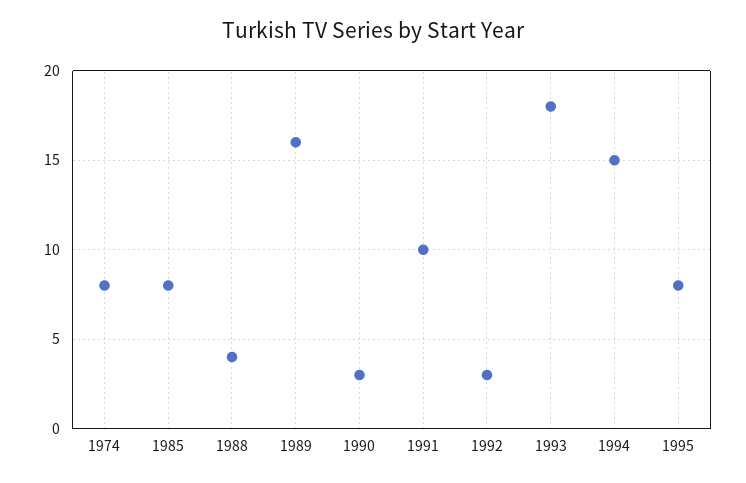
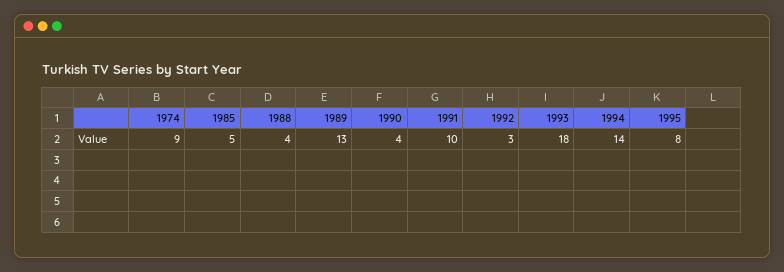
1974: 8 -> 9
1985: 8 -> 5
1989: 16 -> 13
1990: 3 -> 4
1994: 15 -> 14

